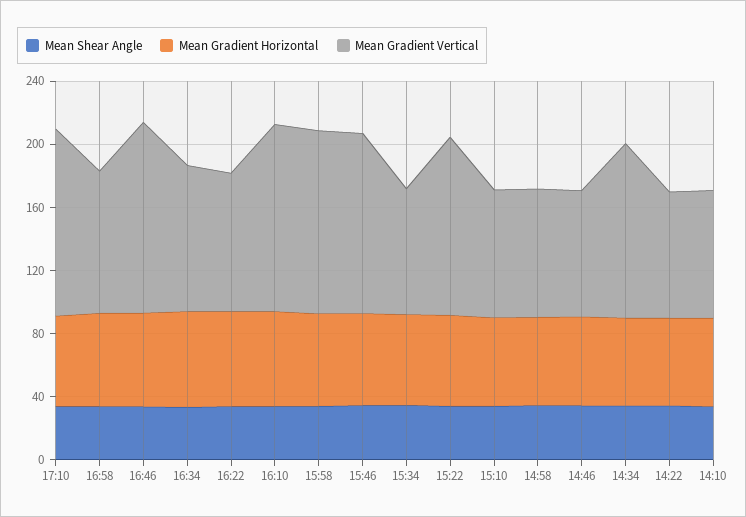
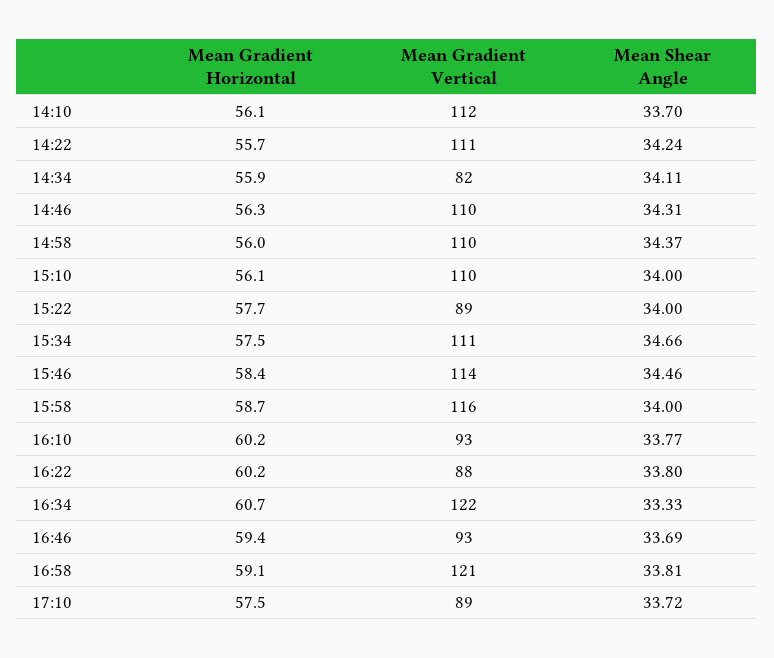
Mean Gradient Vertical, 17:10: 120 -> 89
Mean Gradient Vertical, 16:58: 90 -> 121
Mean Gradient Vertical, 16:46: 120 -> 93
Mean Gradient Vertical, 16:34: 90 -> 122
Mean Gradient Vertical, 16:10: 120 -> 93
Mean Gradient Vertical, 15:34: 80 -> 111
Mean Gradient Vertical, 15:22: 110 -> 89
Mean Gradient Vertical, 15:10: 80 -> 110
Mean Gradient Vertical, 14:58: 80 -> 110
Mean Gradient Vertical, 14:46: 80 -> 110
Mean Gradient Vertical, 14:34: 110 -> 82
Mean Gradient Vertical, 14:22: 80 -> 111
Mean Gradient Vertical, 14:10: 80 -> 112

